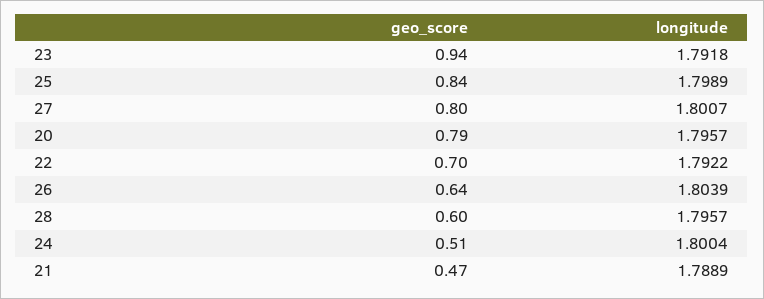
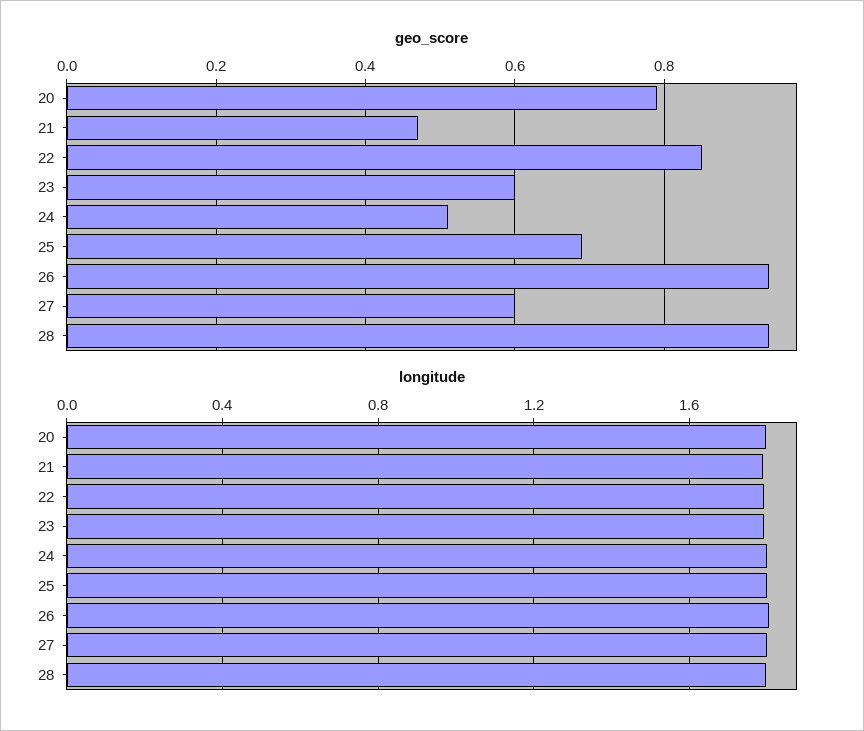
geo_score, 23: 0.94 -> 0.6
geo_score, 25: 0.84 -> 0.7
geo_score, 27: 0.8 -> 0.6
geo_score, 22: 0.7 -> 0.85
geo_score, 26: 0.64 -> 0.95
geo_score, 28: 0.6 -> 0.95

